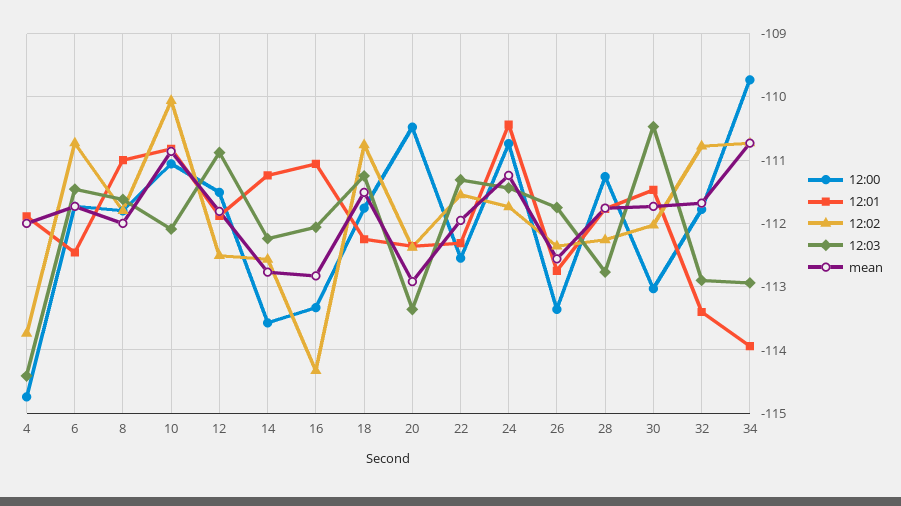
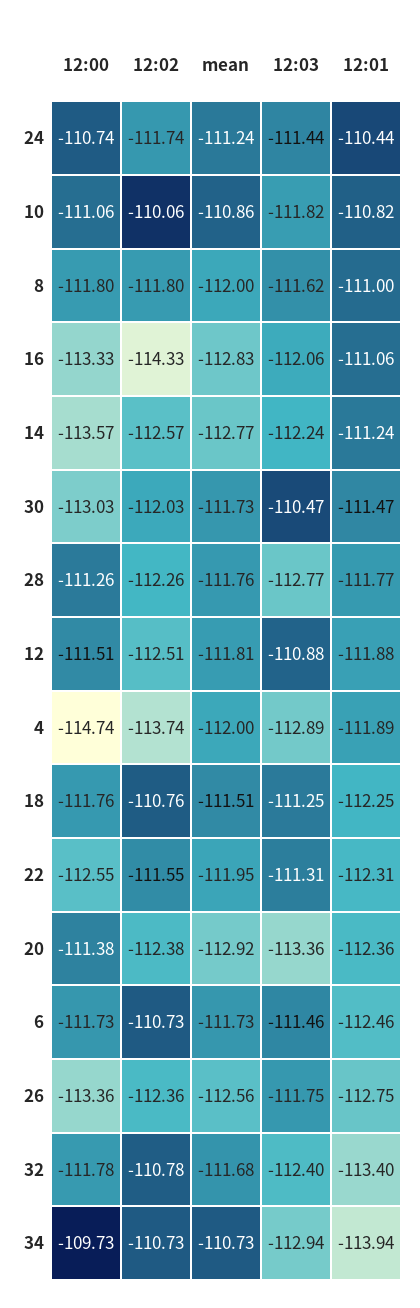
12:03, 4: -114.4 -> -112.89
12:03, 10: -112.1 -> -111.82
12:00, 20: -110.5 -> -111.38
12:03, 32: -112.9 -> -112.4

